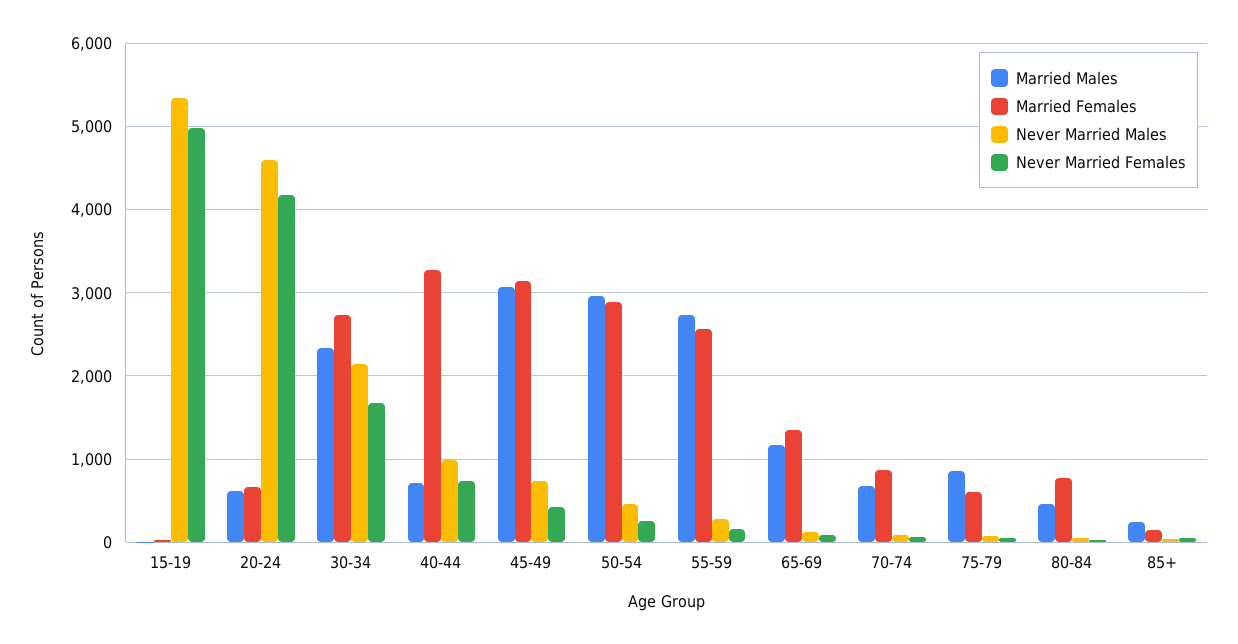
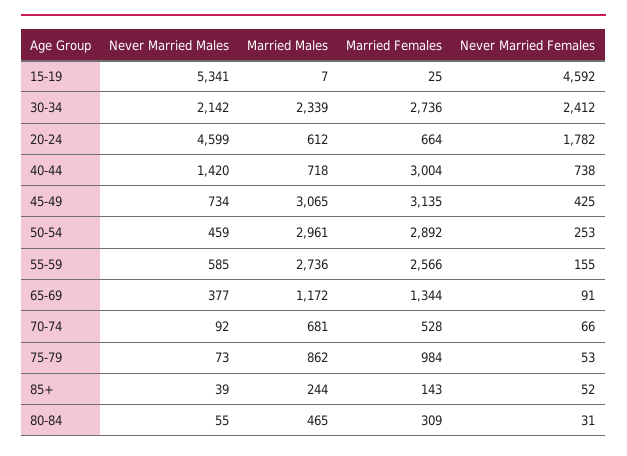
Never Married Females, 15-19: 5000 -> 4592
Never Married Females, 20-24: 4200 -> 1782
Never Married Females, 30-34: 1700 -> 2412
Married Females, 40-44: 3300 -> 3004
Never Married Males, 40-44: 1000 -> 1420
Never Married Males, 55-59: 300 -> 585
Never Married Males, 65-69: 100 -> 377
Married Females, 70-74: 900 -> 528
Married Females, 75-79: 600 -> 984
Married Females, 80-84: 800 -> 309

